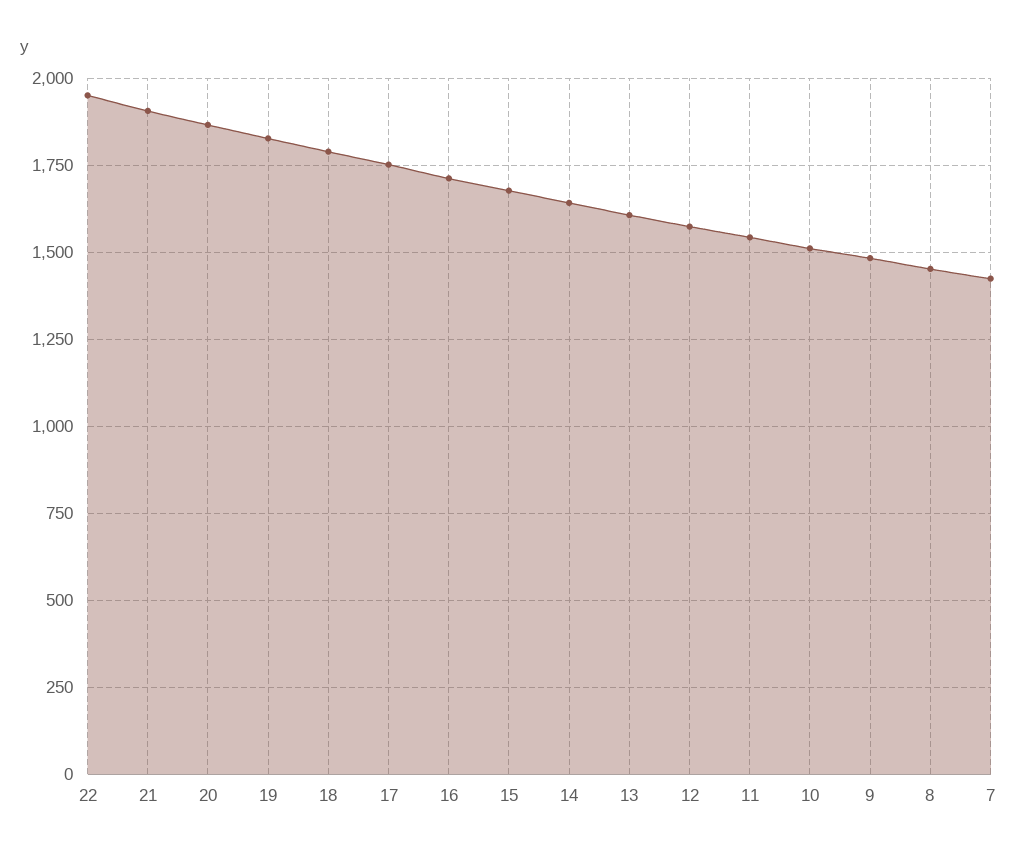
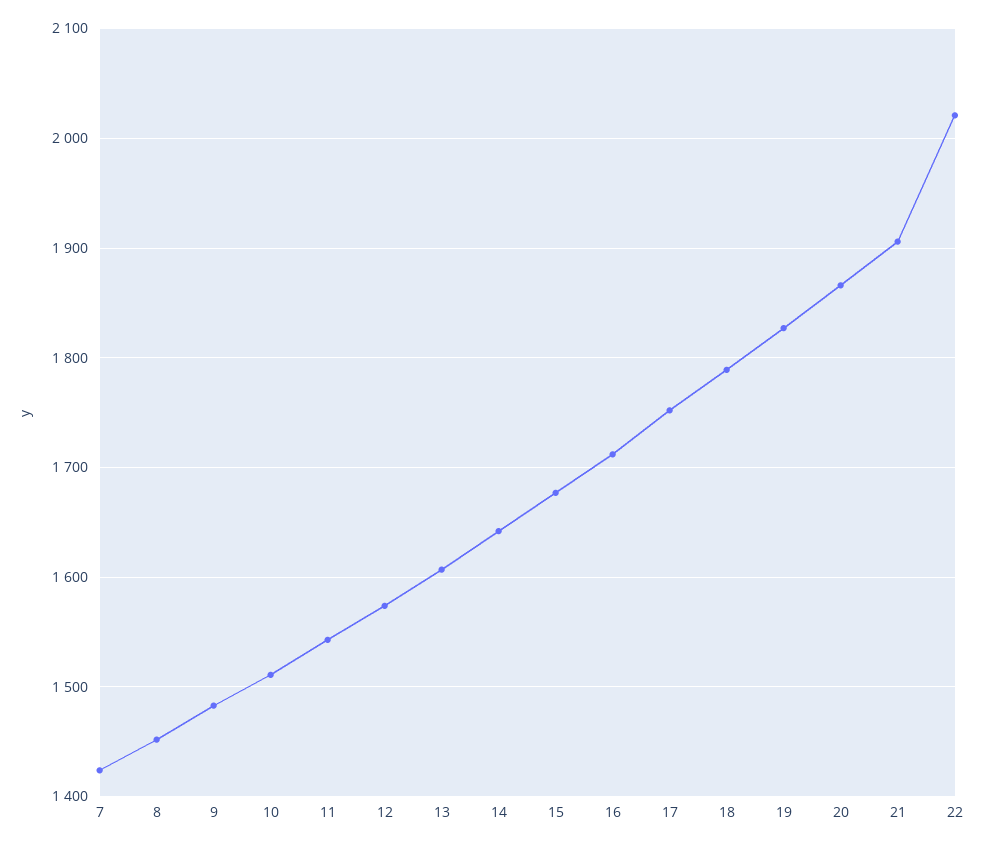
22: 1950 -> 2020

